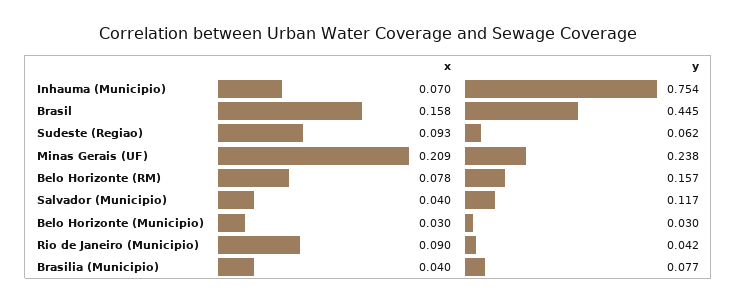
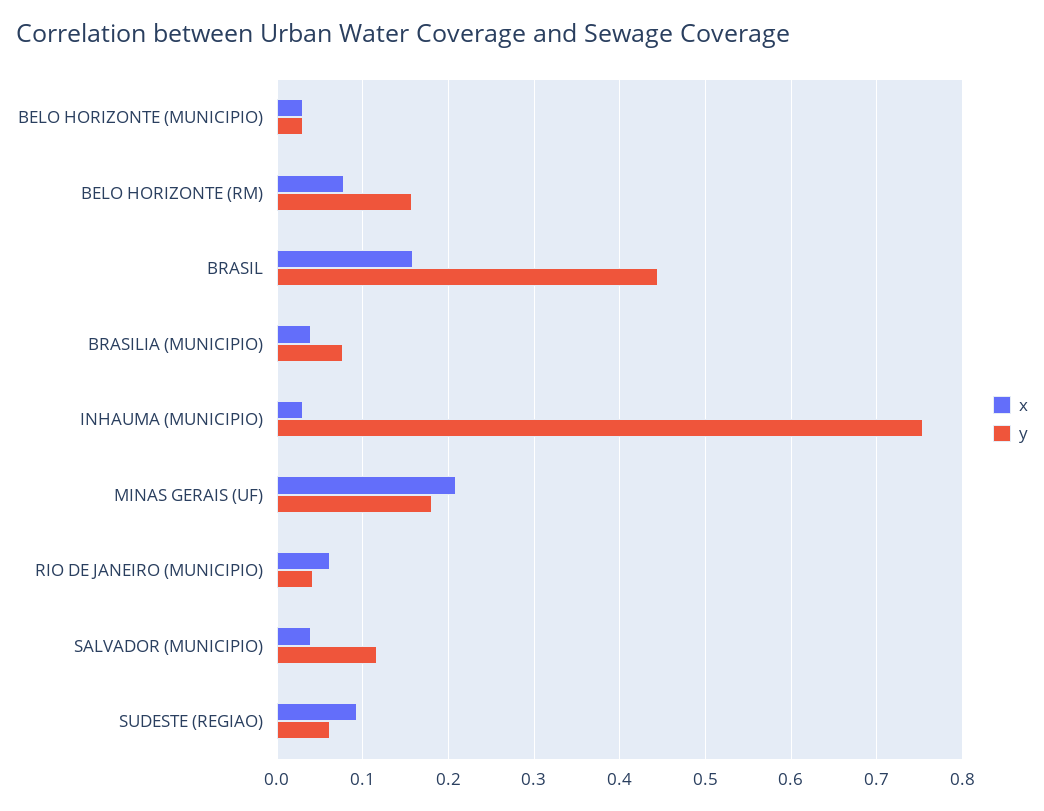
x, Inhauma (Municipio): 0.07 -> 0.03
y, Minas Gerais (UF): 0.238 -> 0.18
x, Rio de Janeiro (Municipio): 0.09 -> 0.06

